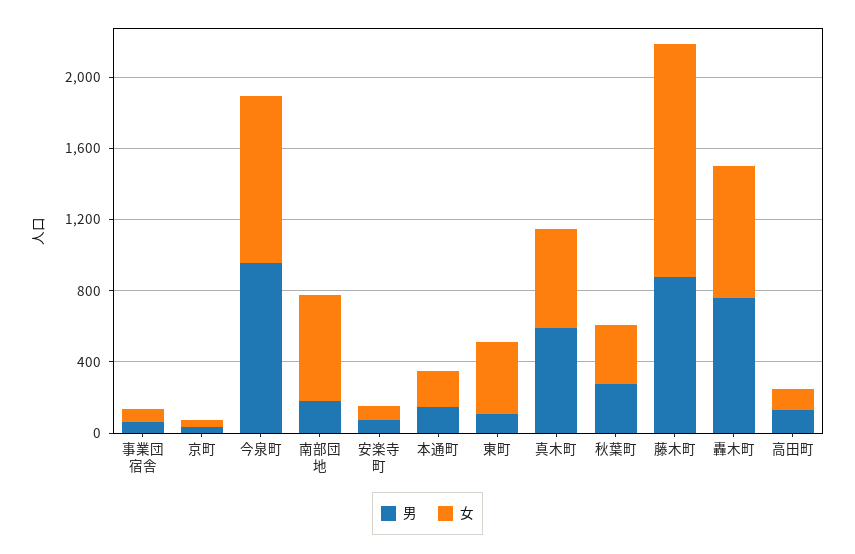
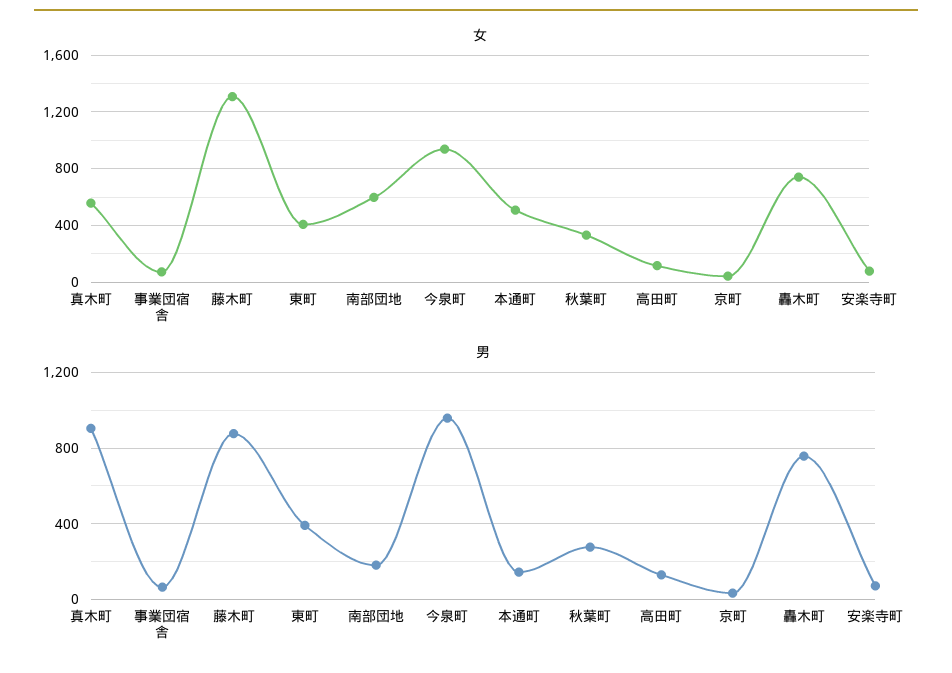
女, 本通町: 200 -> 500
男, 東町: 100 -> 400
男, 真木町: 600 -> 900

